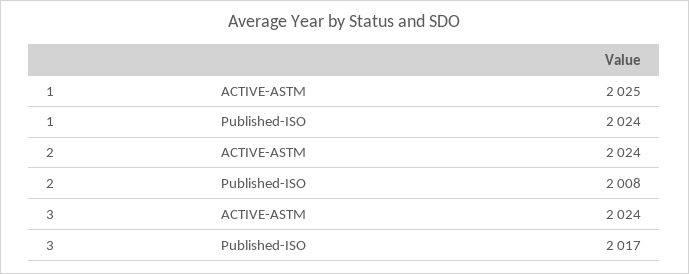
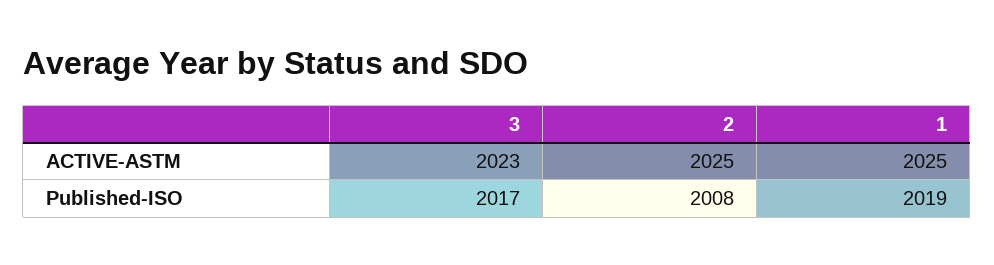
1, Published-ISO: 2024 -> 2019
2, ACTIVE-ASTM: 2024 -> 2025
3, ACTIVE-ASTM: 2024 -> 2023

